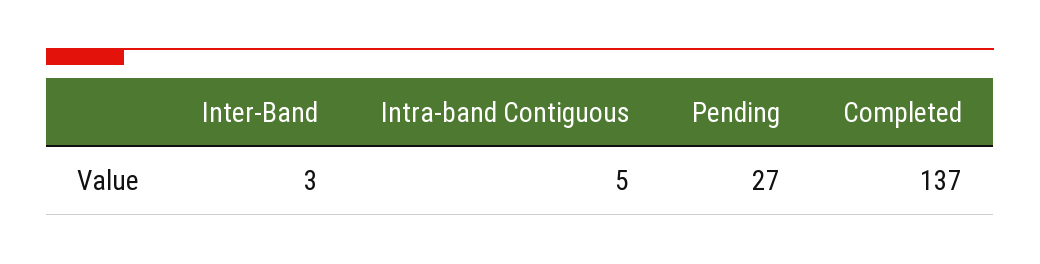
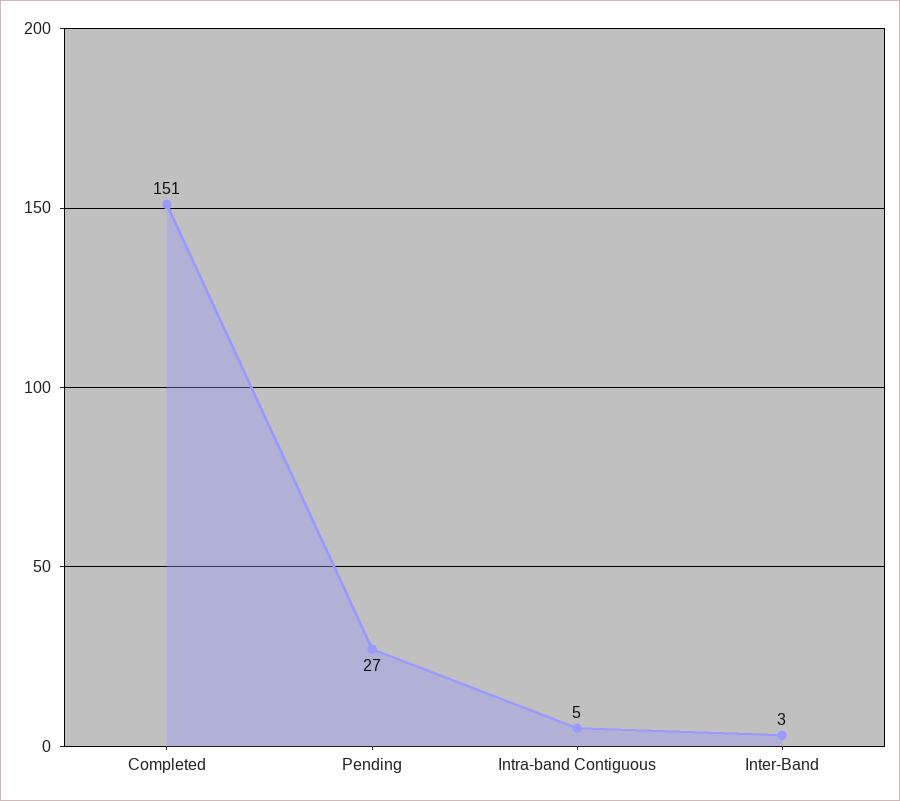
Completed: 137 -> 151

